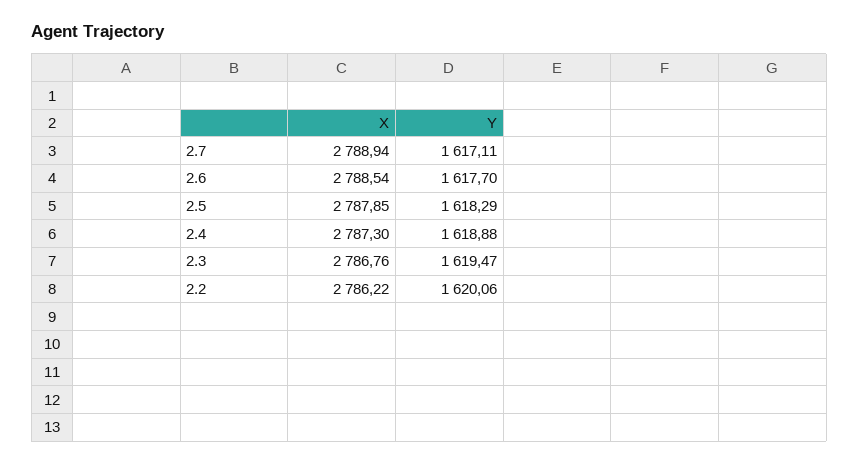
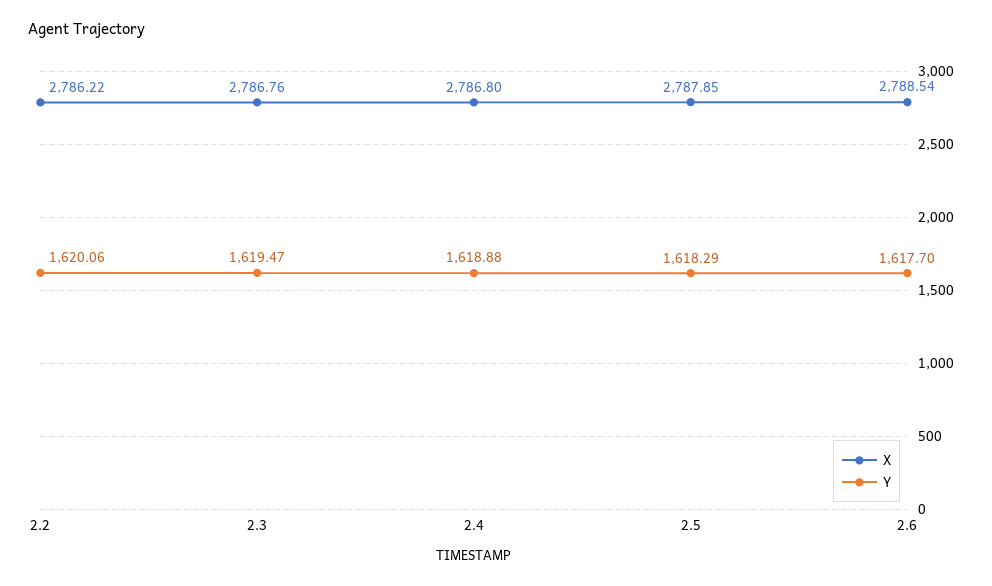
X, 2.7: 2788.94 -> none
Y, 2.7: 1617.11 -> none
X, 2.4: 2787.3 -> 2786.8

